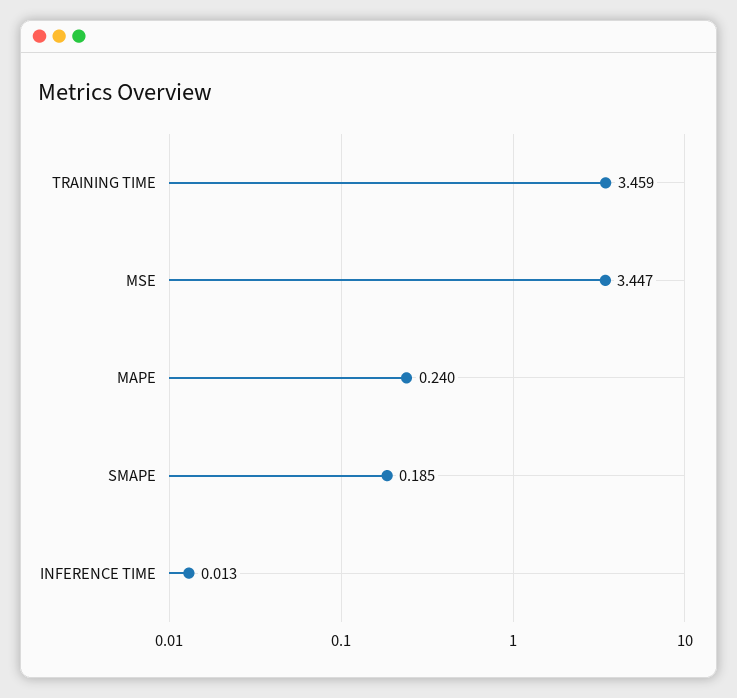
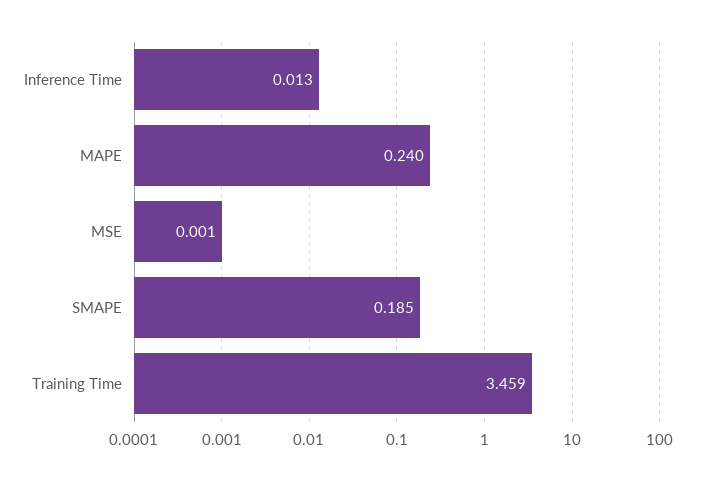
MSE: 3.447 -> 0.001

